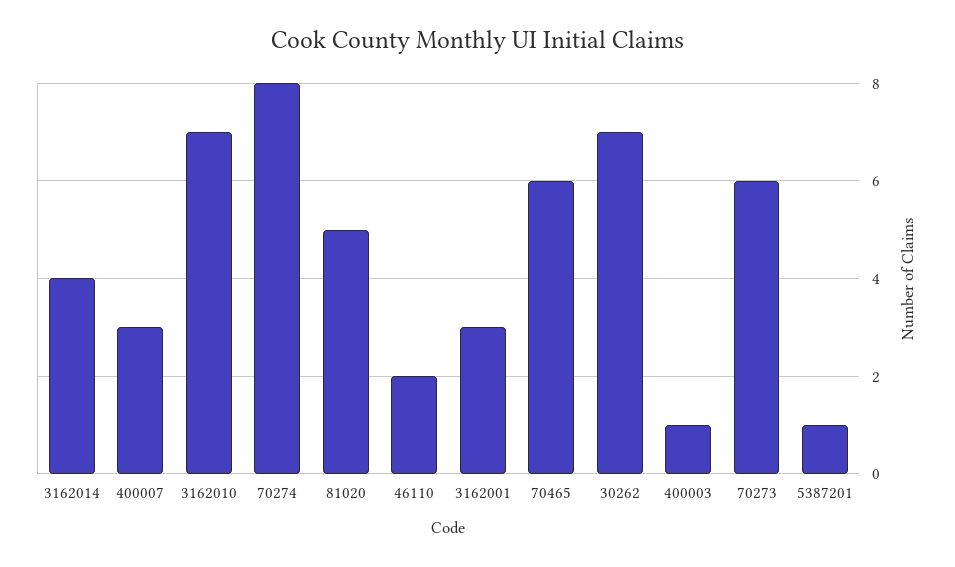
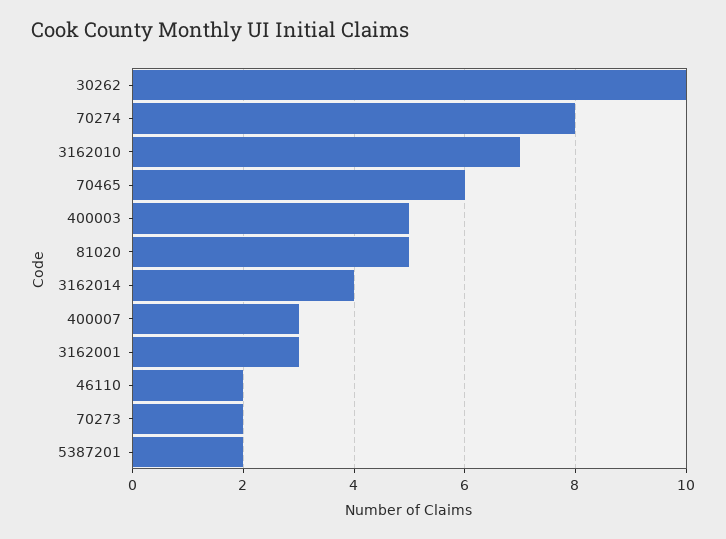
30262: 7 -> 10
400003: 1 -> 5
70273: 6 -> 2
5387201: 1 -> 2

